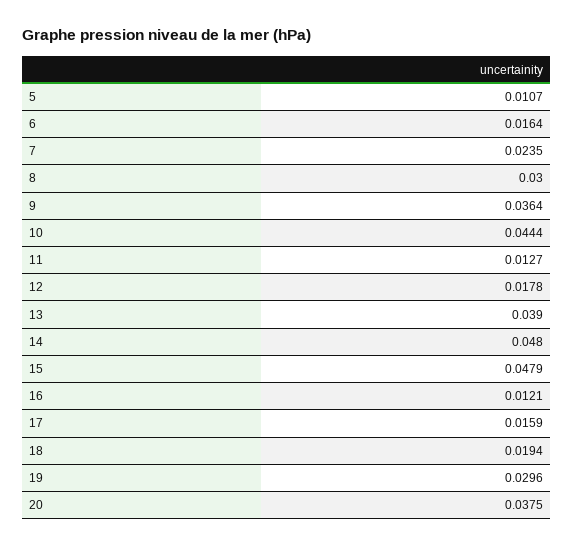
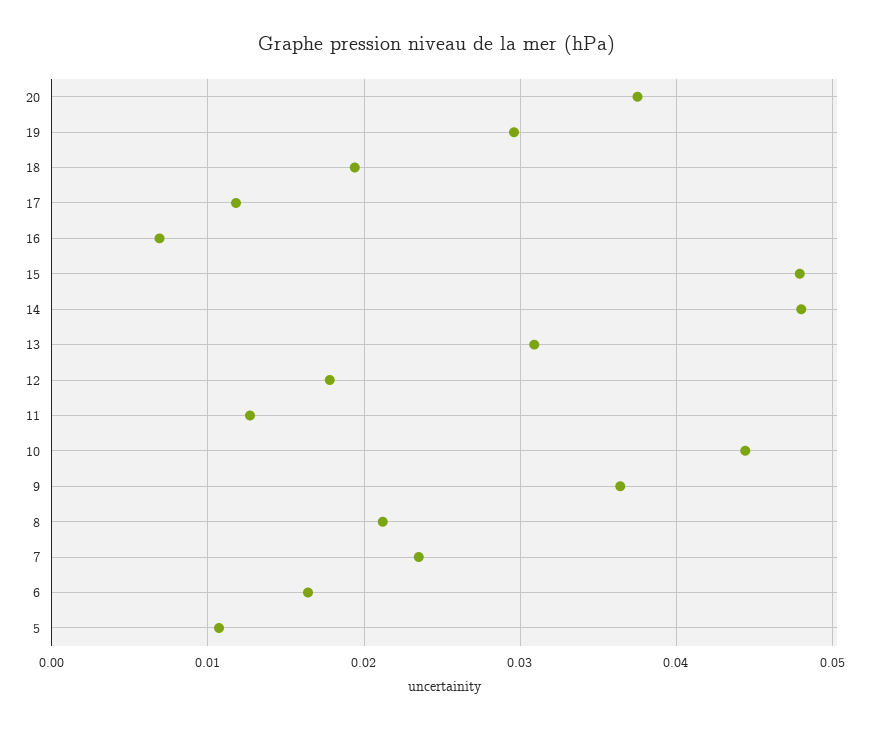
8: 0.03 -> 0.021
13: 0.039 -> 0.031
16: 0.0121 -> 0.007
17: 0.0159 -> 0.012

